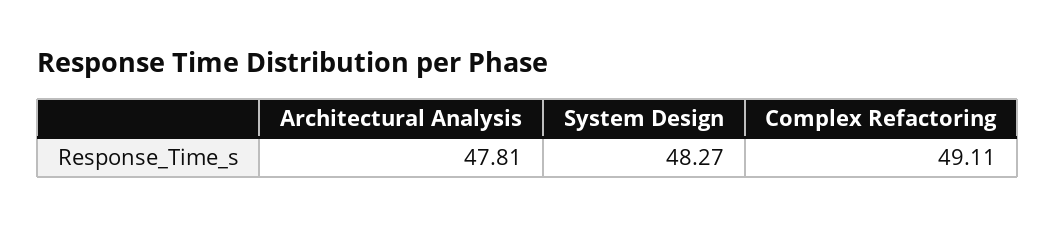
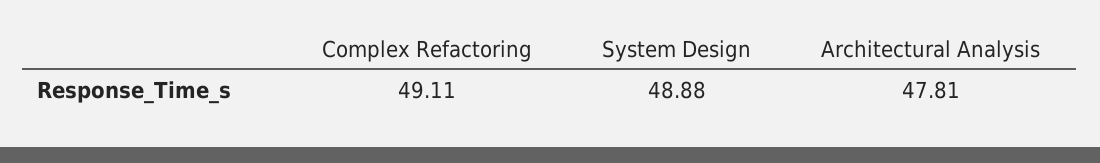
System Design: 48.27 -> 48.88

